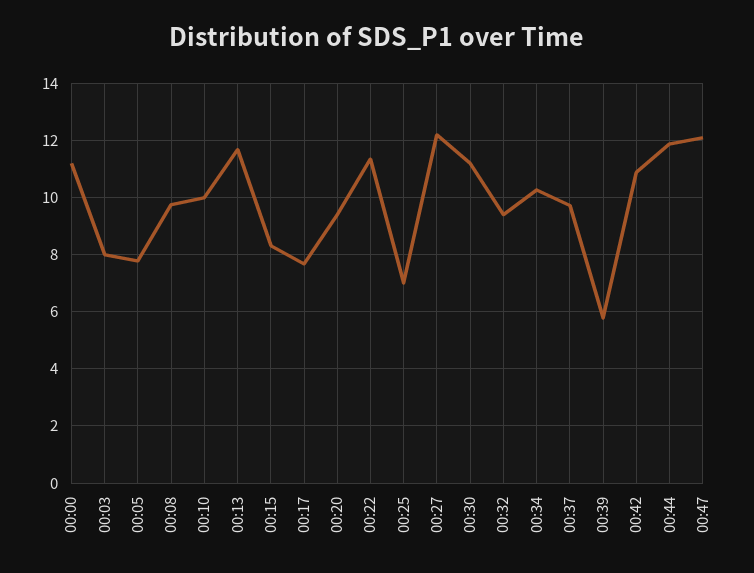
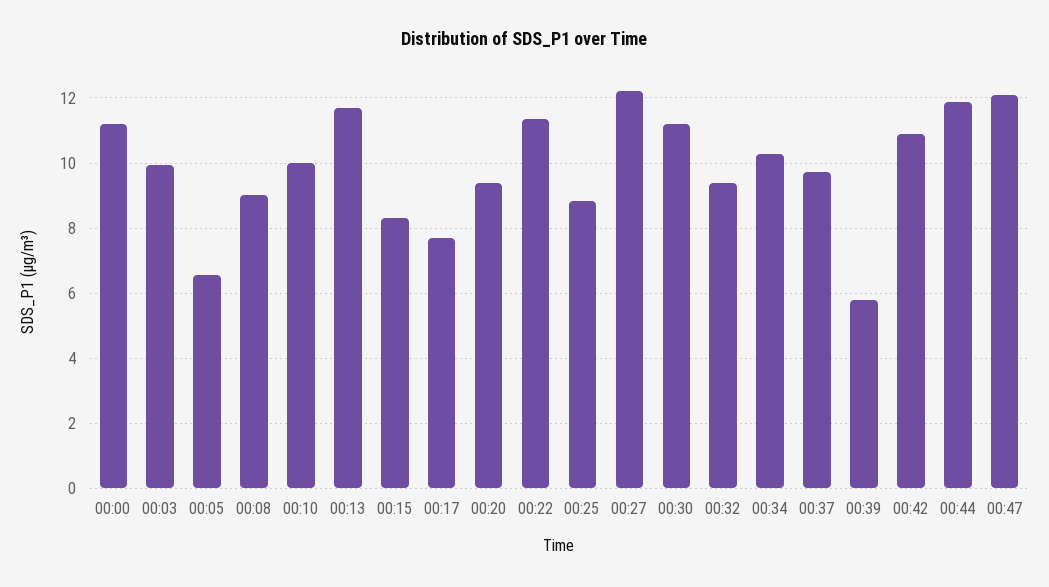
00:03: 8 -> 10
00:05: 7.75 -> 6.6
00:08: 9.75 -> 9
00:25: 7 -> 8.8

